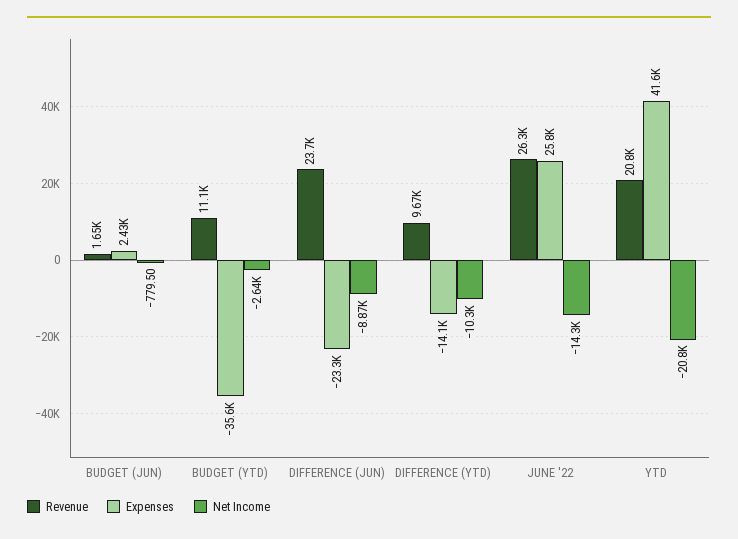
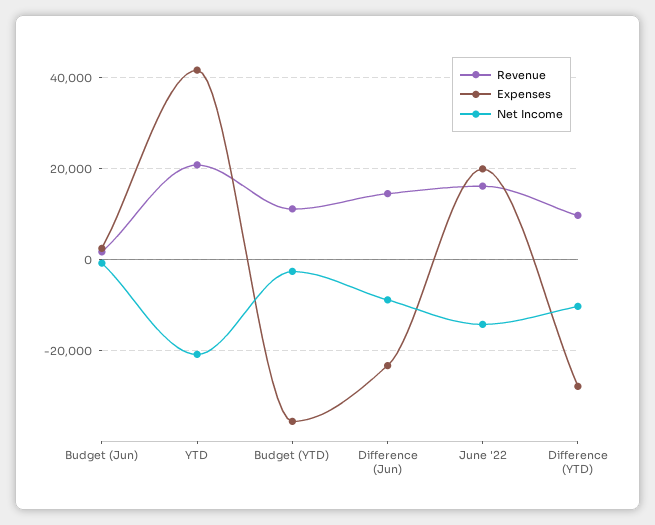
Revenue, DIFFERENCE (JUN): 23700 -> 14000
Expenses, DIFFERENCE (YTD): -14100 -> -28000
Revenue, JUNE '22: 26300 -> 16000
Expenses, JUNE '22: 25800 -> 20000

